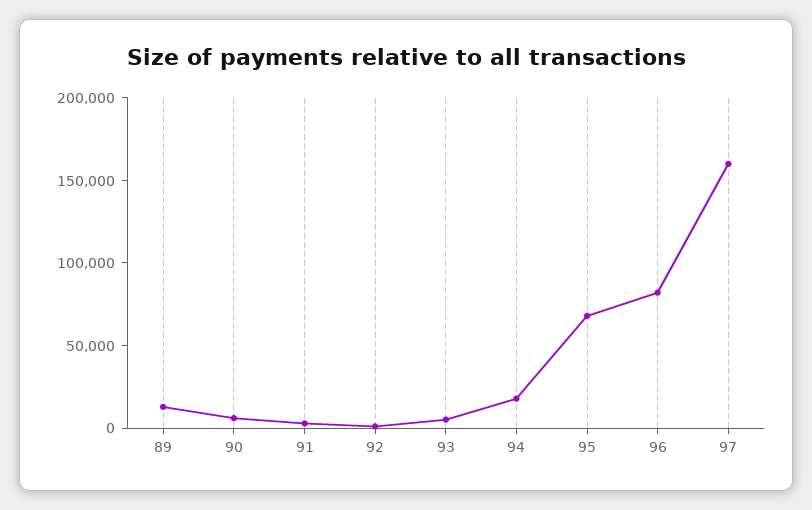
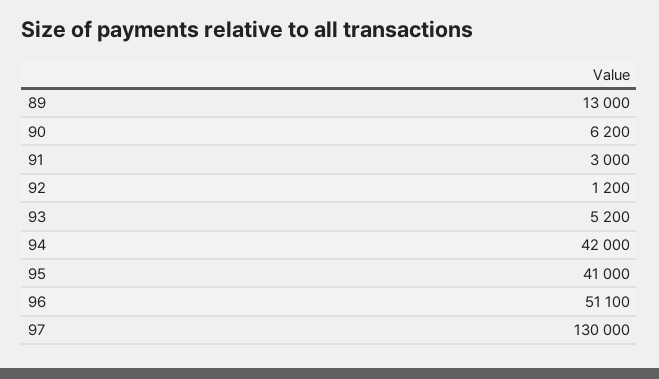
94: 20000 -> 42000
95: 70000 -> 41000
96: 80000 -> 51100
97: 160000 -> 130000

